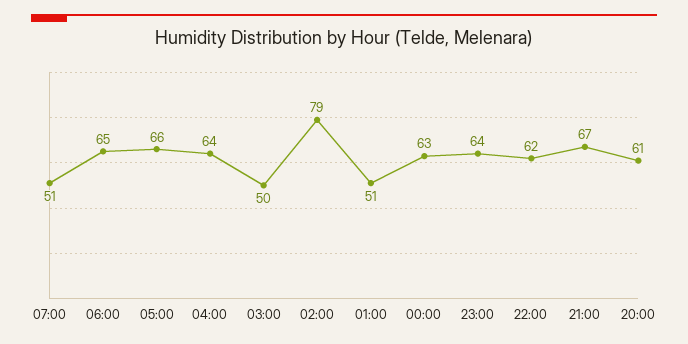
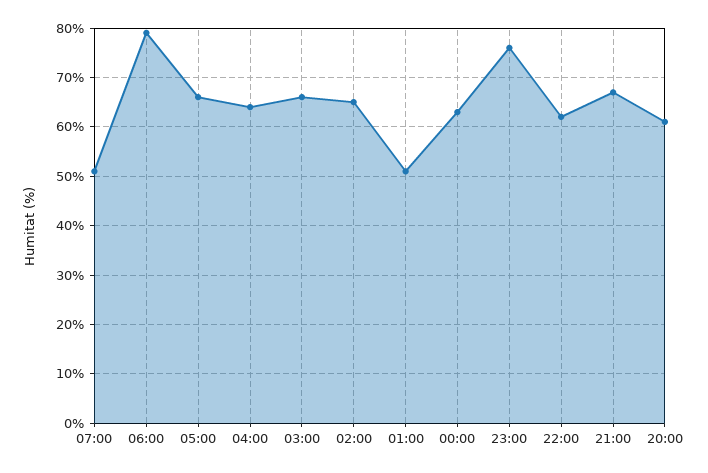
06:00: 65 -> 80
03:00: 50 -> 65
02:00: 79 -> 65
23:00: 64 -> 75

